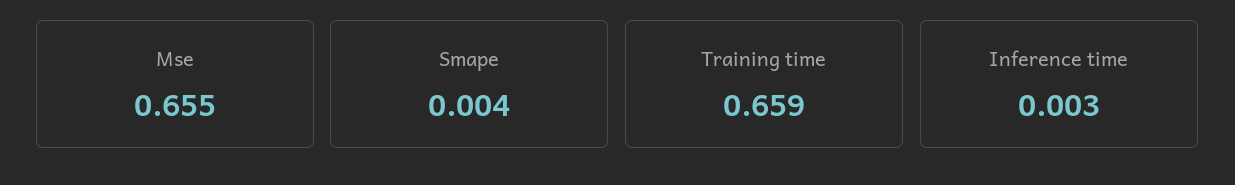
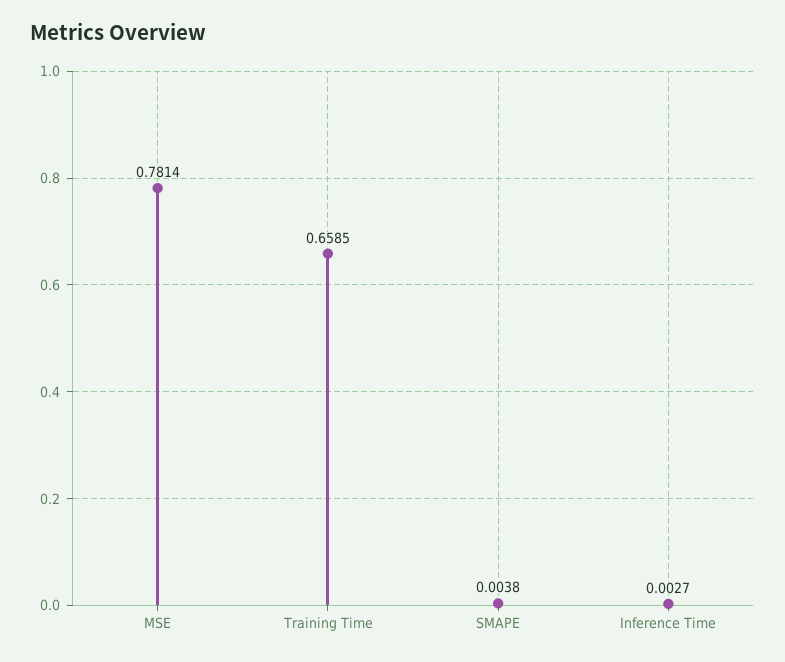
Mse: 0.655 -> 0.7814

